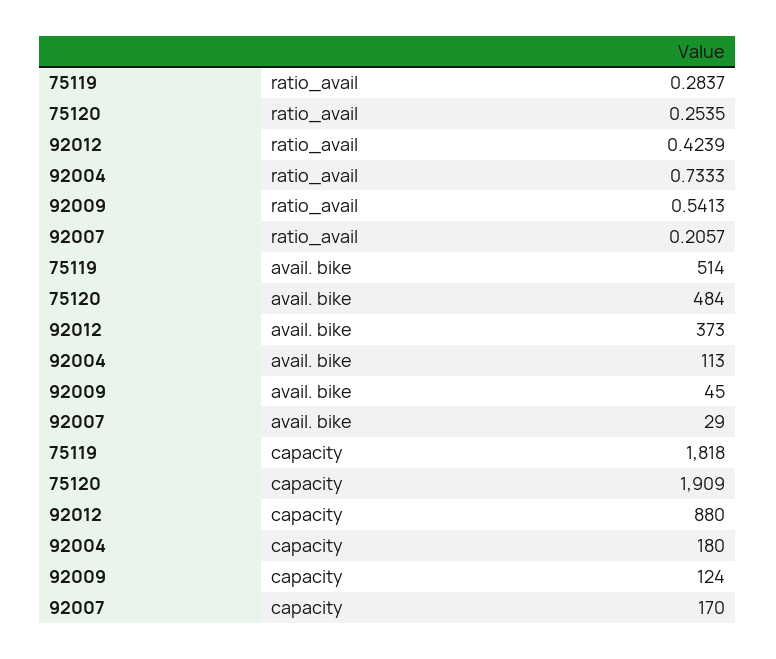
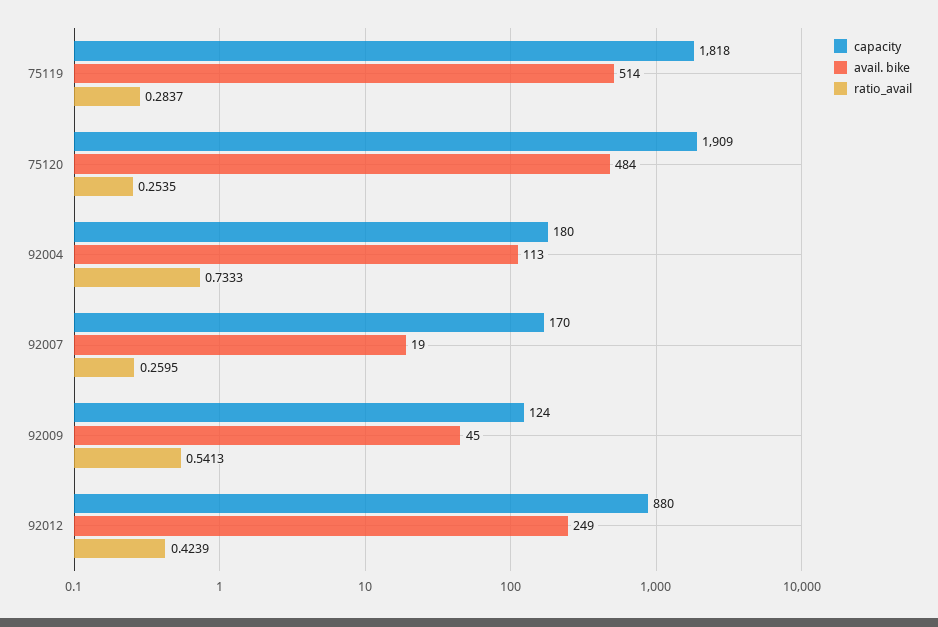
ratio_avail, 92007: 0.2057 -> 0.2595
avail. bike, 92012: 373 -> 249
avail. bike, 92007: 29 -> 19

